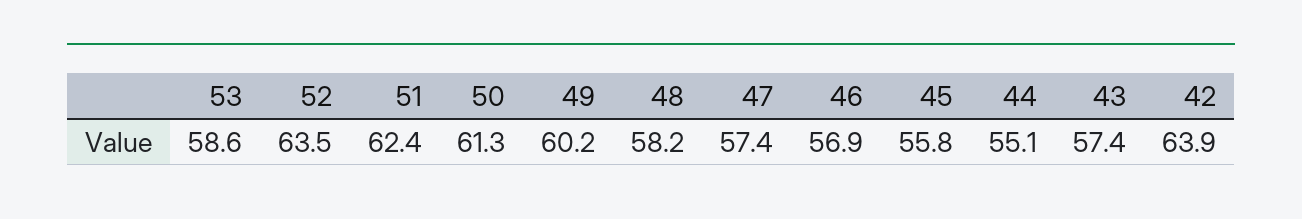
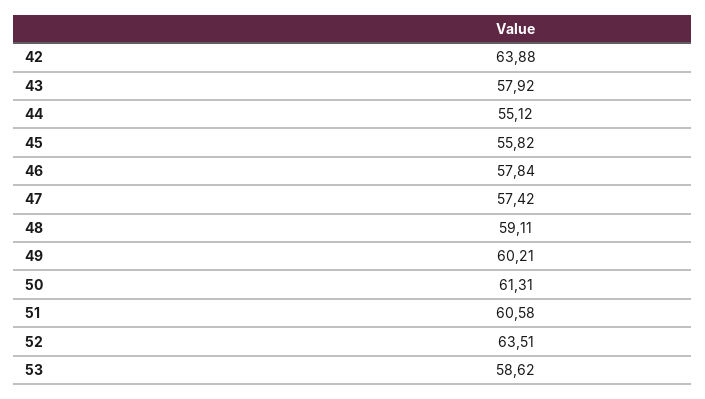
51: 62.4 -> 60.58
48: 58.2 -> 59.11
46: 56.9 -> 57.84
43: 57.4 -> 57.92

